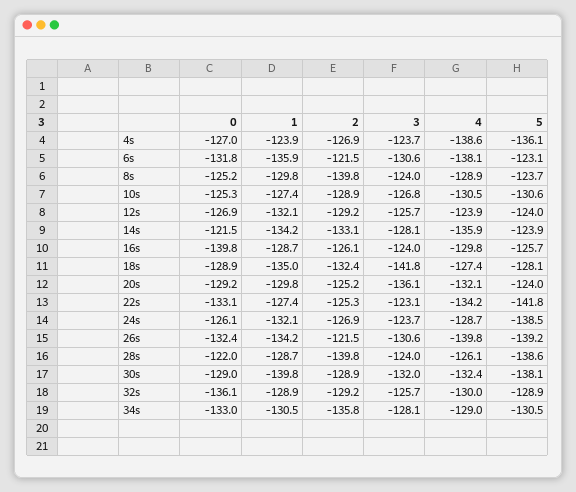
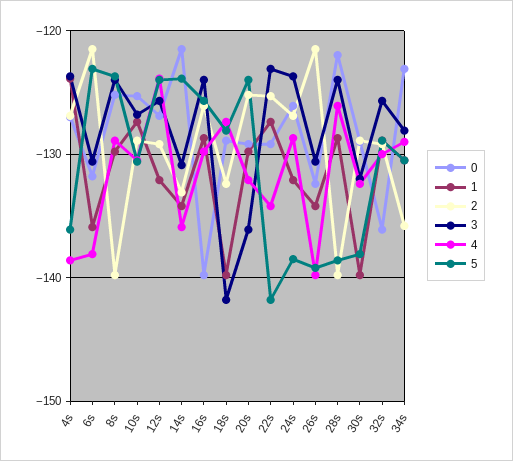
3, 14s: -128.1 -> -131
1, 18s: -135 -> -140
0, 22s: -133.1 -> -129
0, 34s: -133 -> -123

